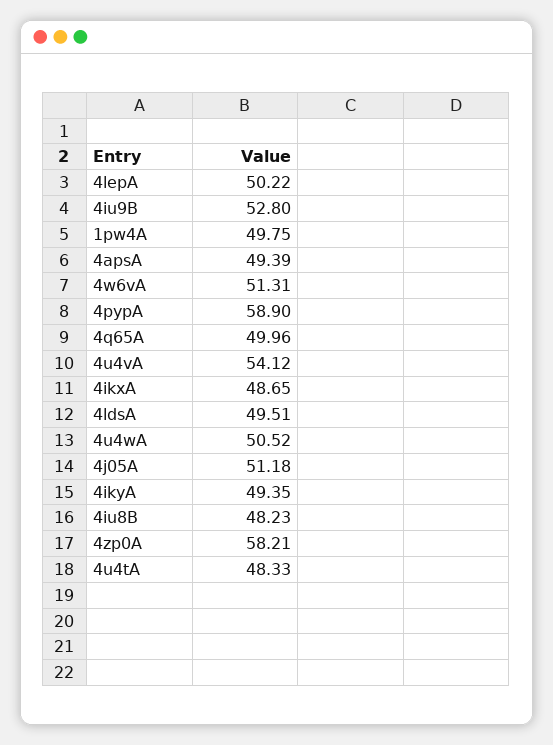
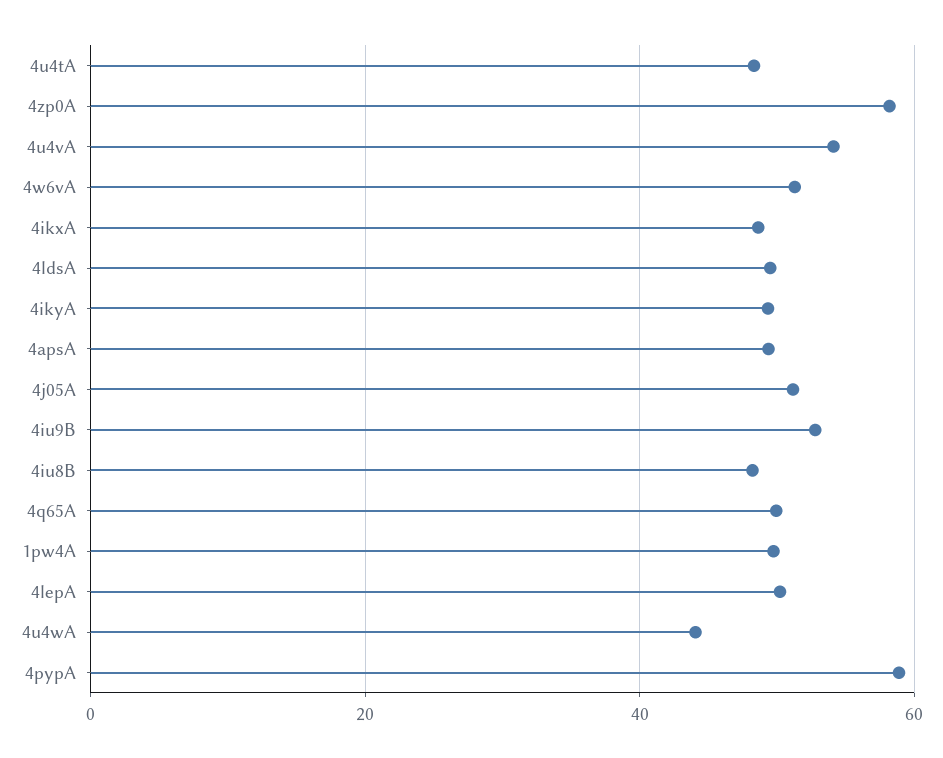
4u4wA: 50.52 -> 44

